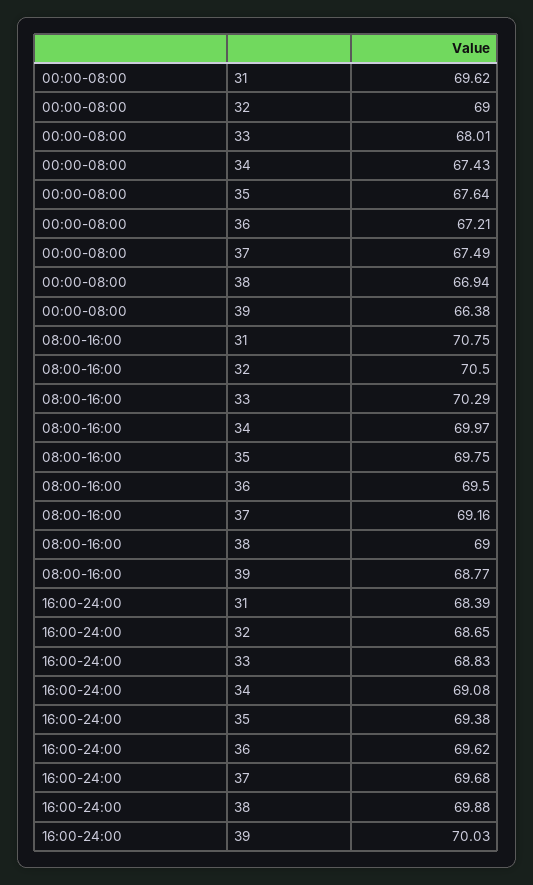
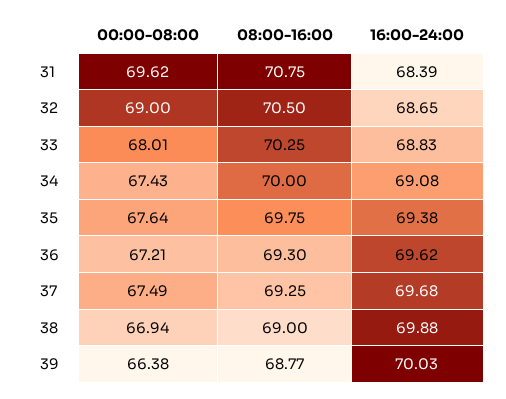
08:00-16:00, 33: 70.29 -> 70.25
08:00-16:00, 34: 69.97 -> 70
08:00-16:00, 36: 69.5 -> 69.3
08:00-16:00, 37: 69.16 -> 69.25

